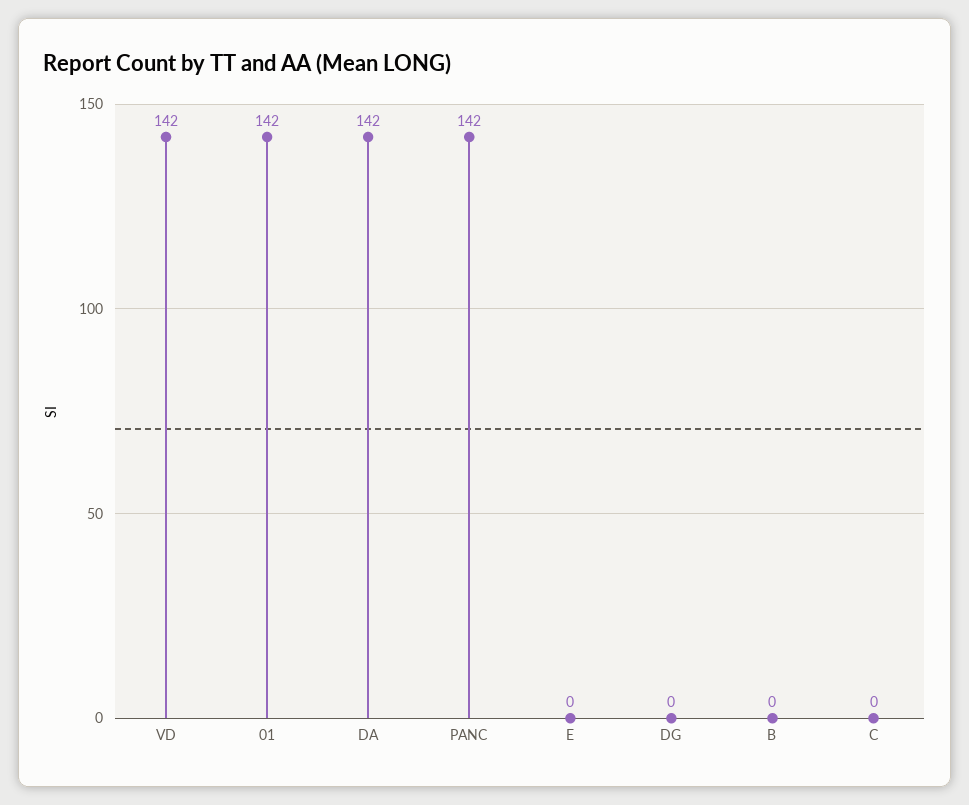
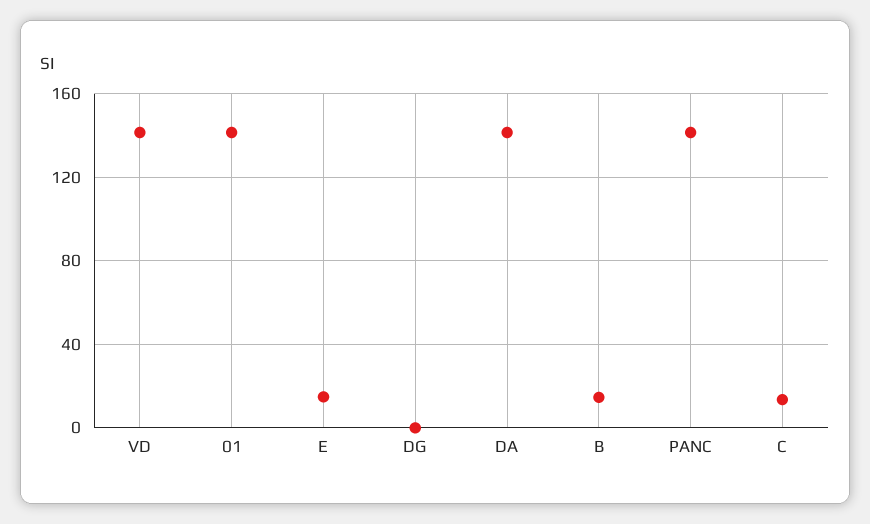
E: 0 -> 15
B: 0 -> 15
C: 0 -> 15

